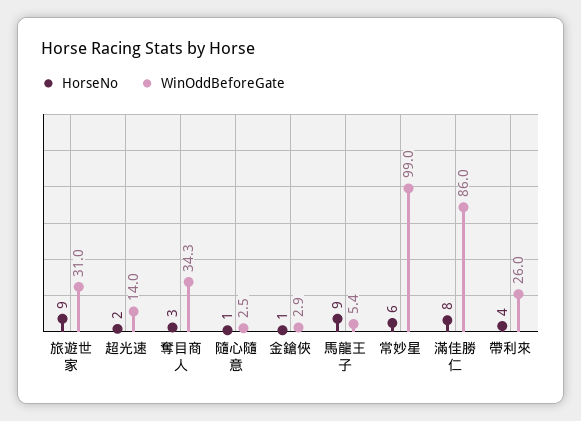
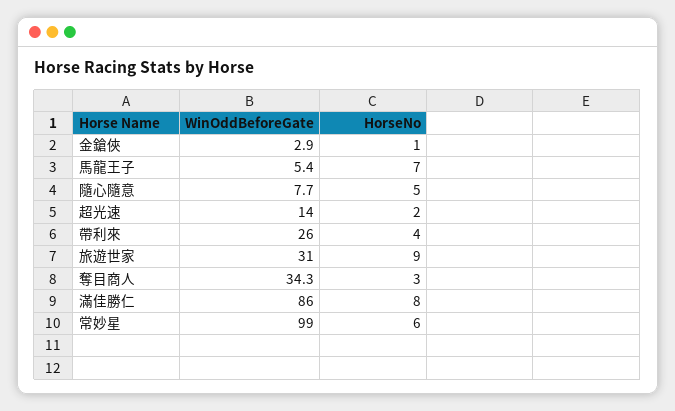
HorseNo, 隨心隨意: 1 -> 5
WinOddBeforeGate, 隨心隨意: 2.5 -> 7.7
HorseNo, 馬龍王子: 9 -> 7

